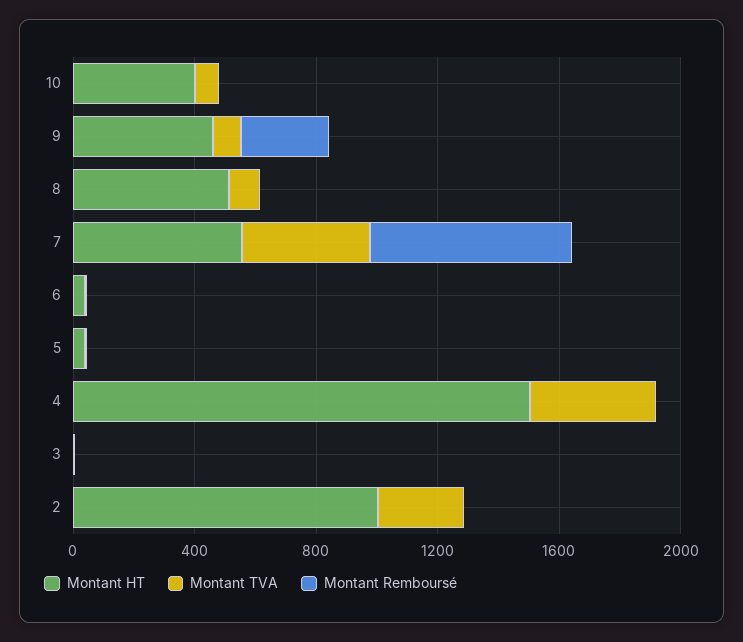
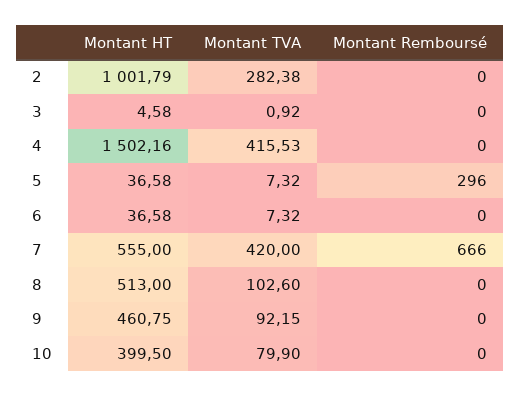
Montant Remboursé, 9: 300 -> 0
Montant Remboursé, 5: 0 -> 296

